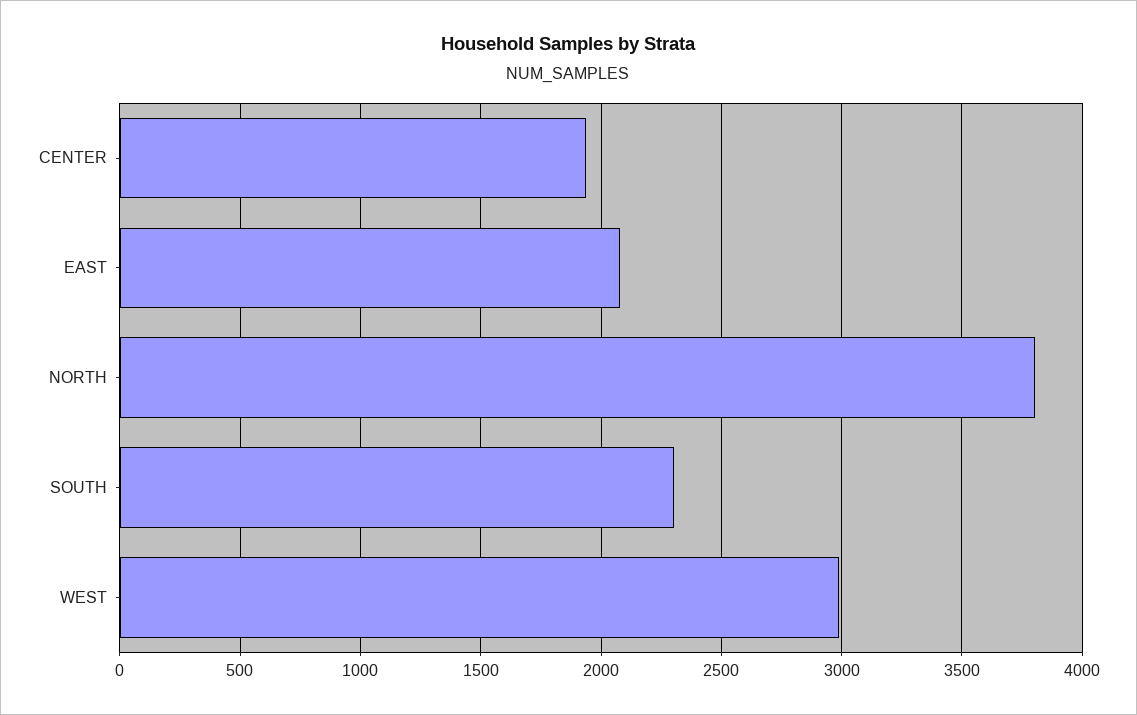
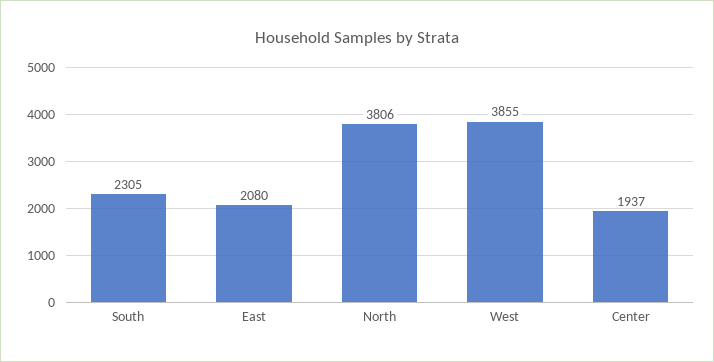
WEST: 3000 -> 3855

